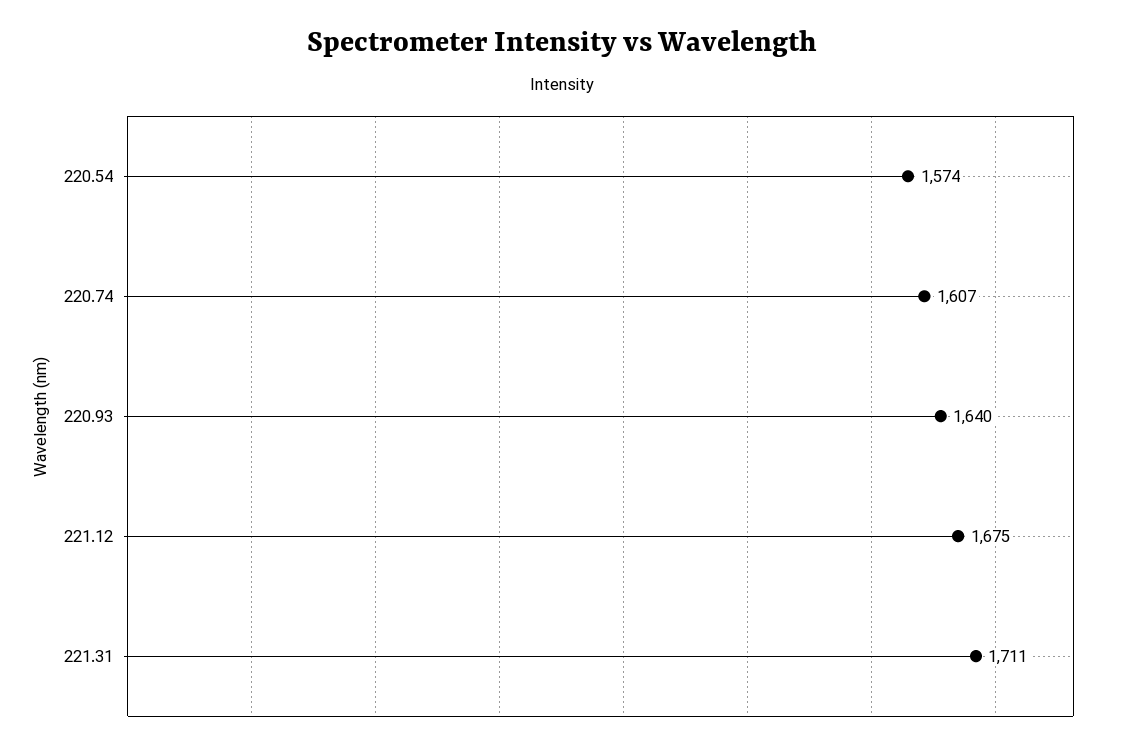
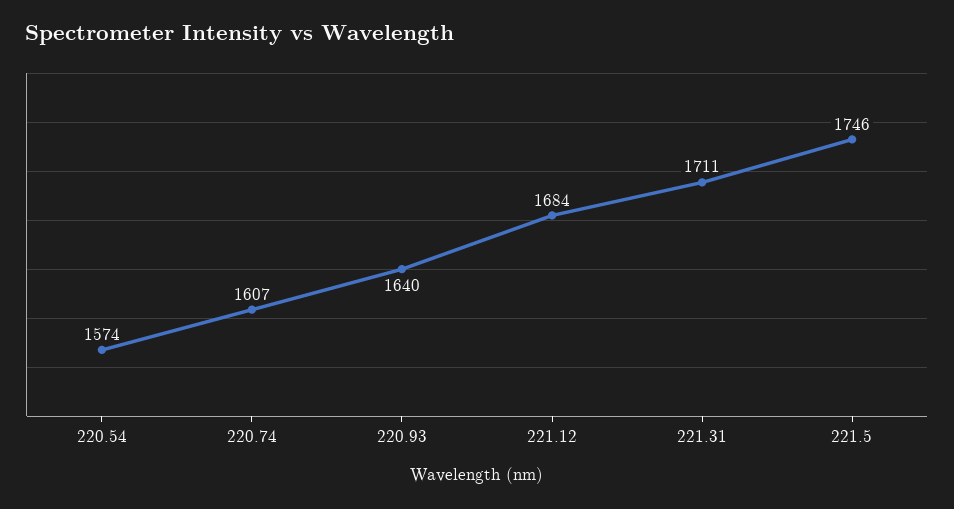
221.12: 1675 -> 1684
221.5: none -> 1746

